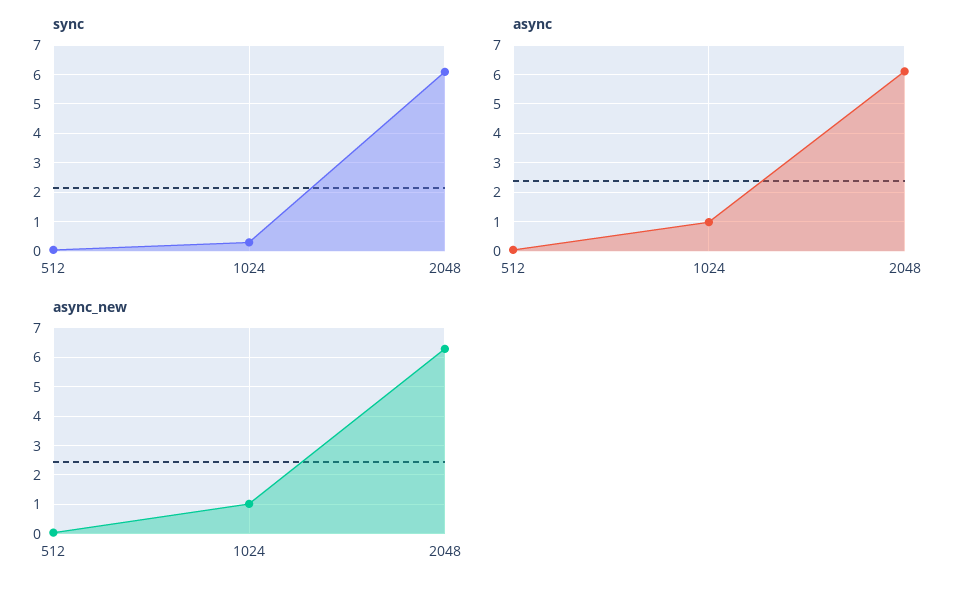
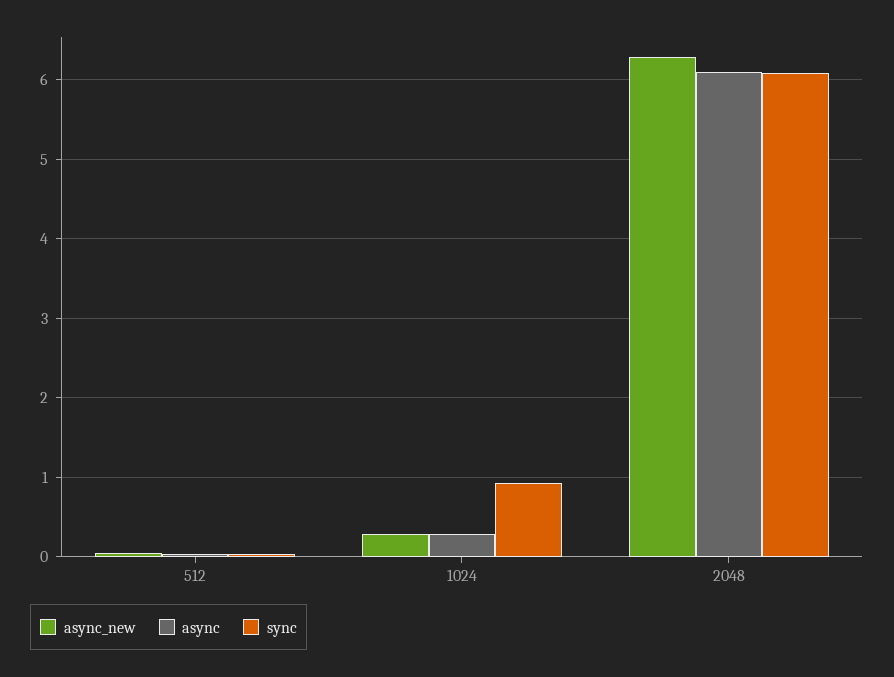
sync, 1024: 0.25 -> 0.9
async, 1024: 1 -> 0.3
async_new, 1024: 1 -> 0.3

